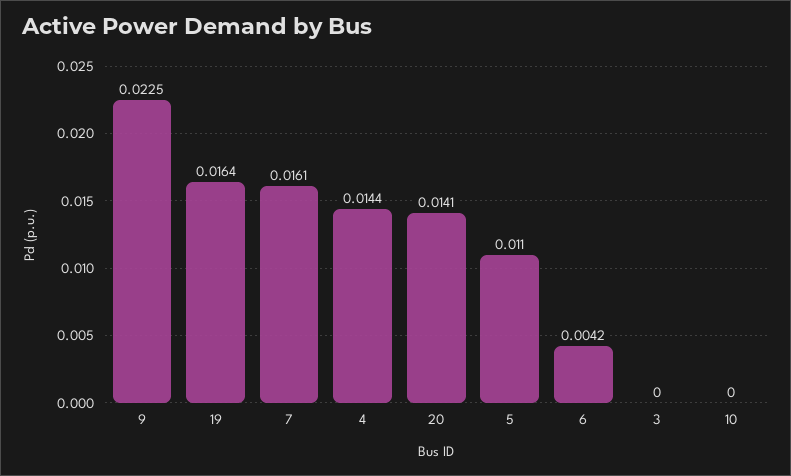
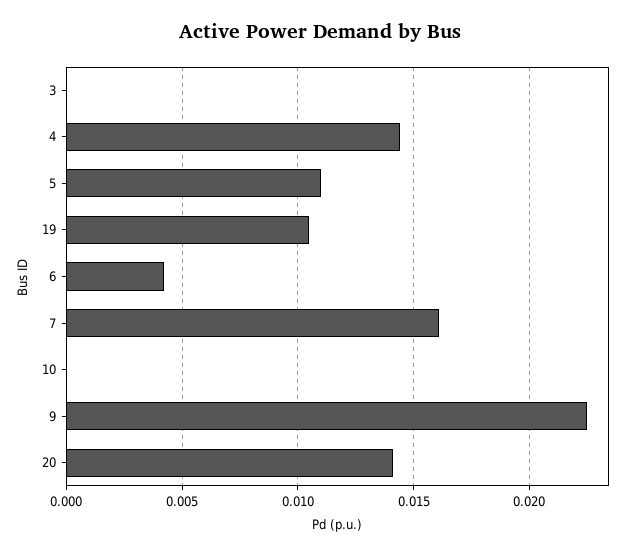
19: 0.0164 -> 0.0105

